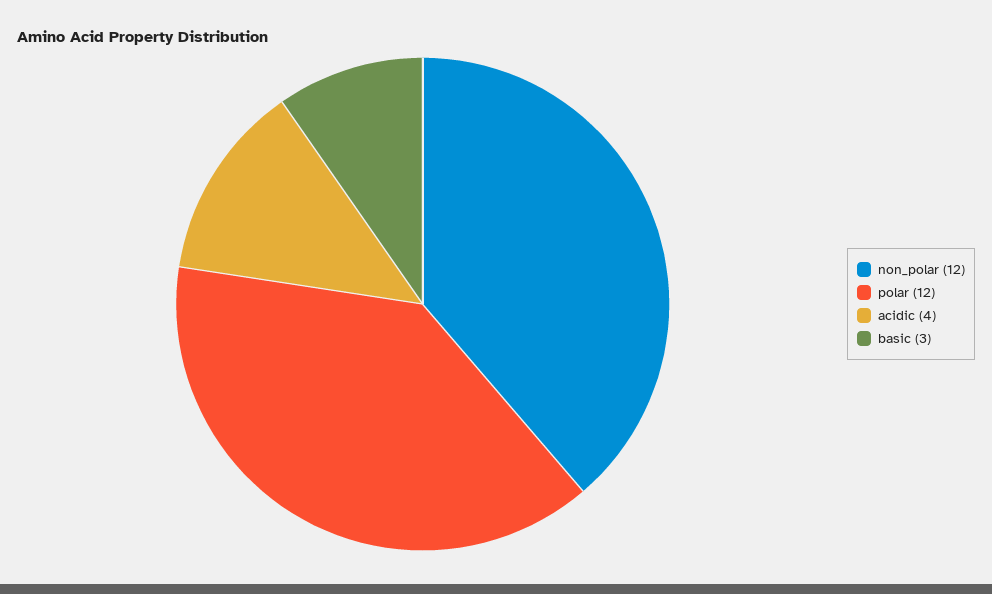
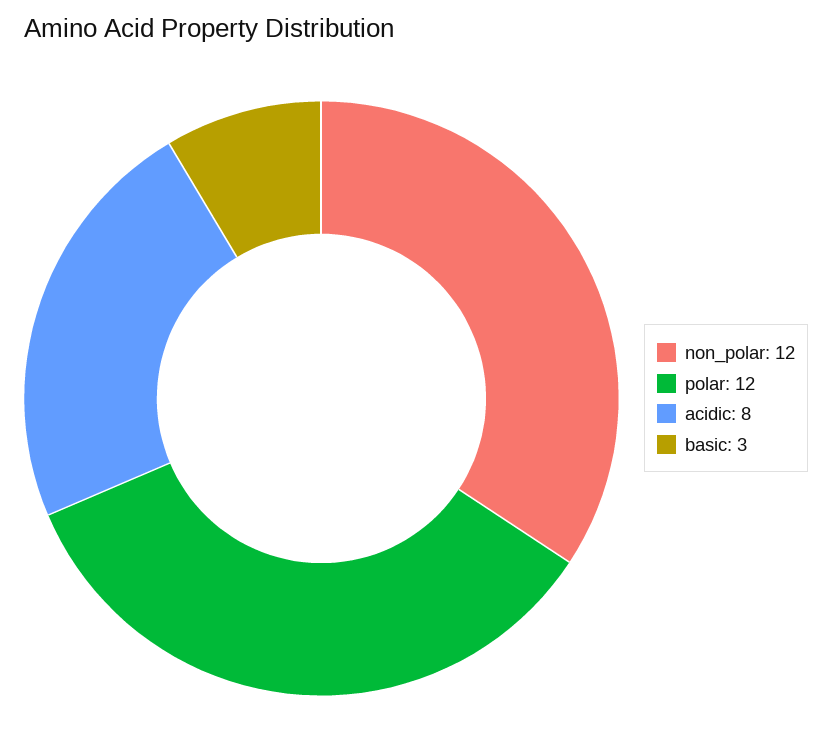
acidic: 4 -> 8

